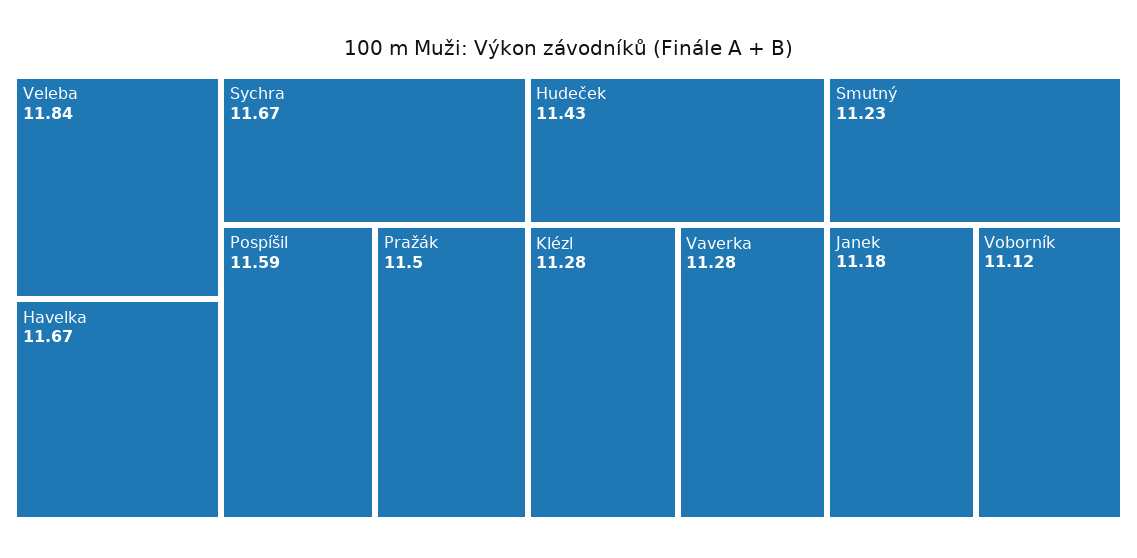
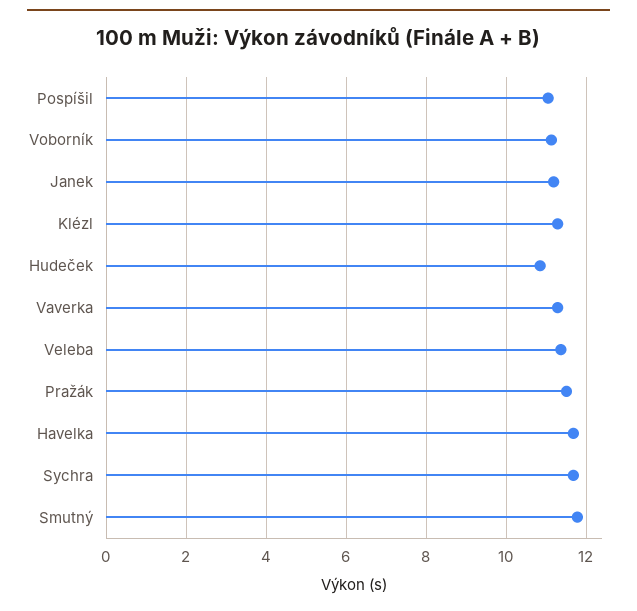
Veleba: 11.84 -> 11.4
Pospíšil: 11.59 -> 11
Hudeček: 11.43 -> 10.8
Smutný: 11.23 -> 11.8

